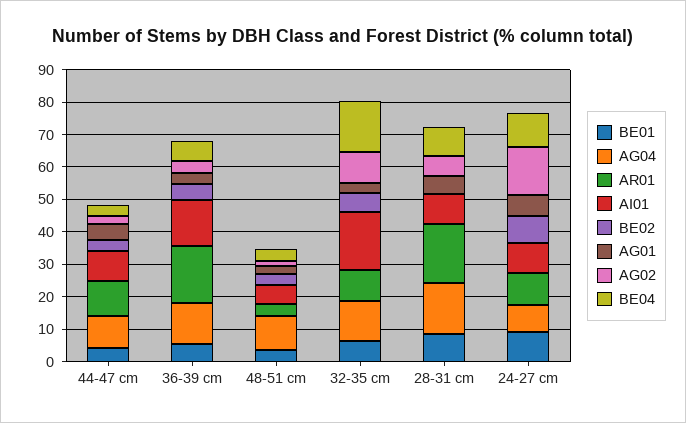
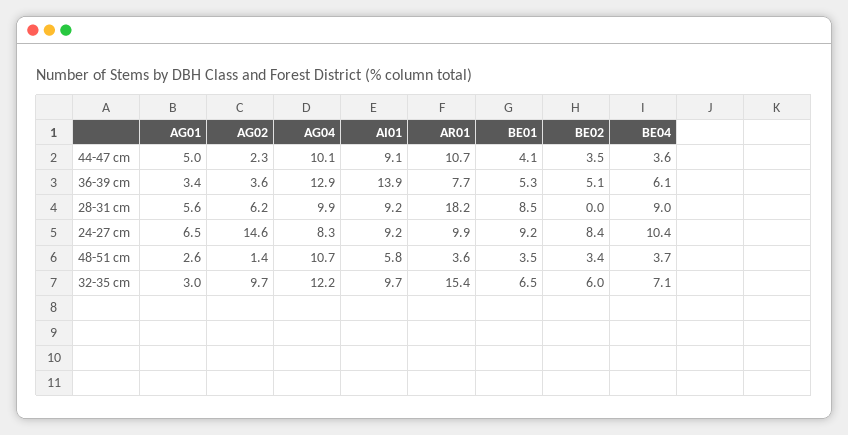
AR01, 36-39 cm: 17.5 -> 7.7
AR01, 32-35 cm: 10 -> 15.4
AI01, 32-35 cm: 17.5 -> 9.7
BE04, 32-35 cm: 15 -> 7.1
AG04, 28-31 cm: 15 -> 9.9

